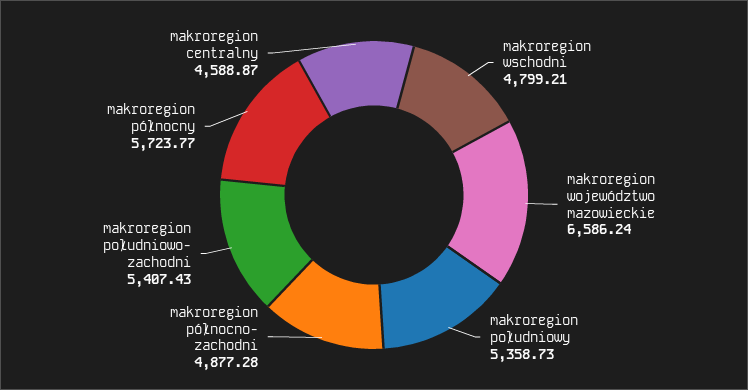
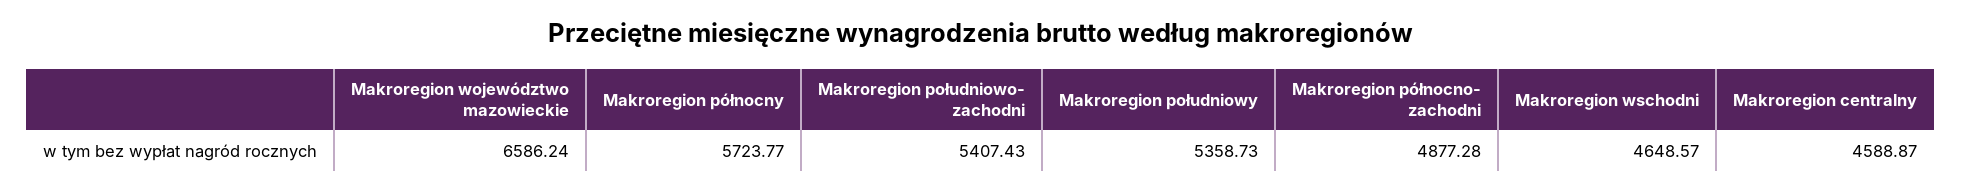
makroregion wschodni: 4799.21 -> 4648.57

